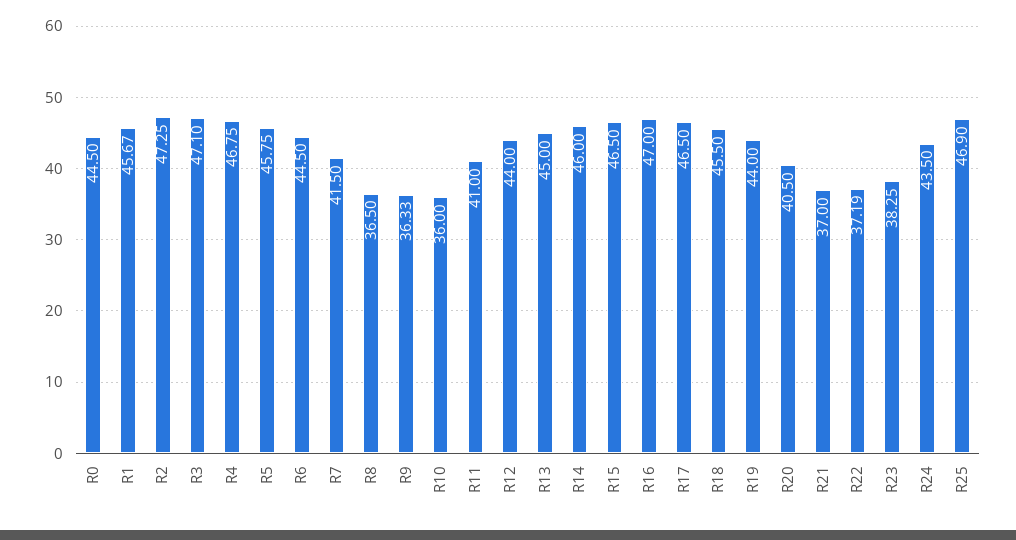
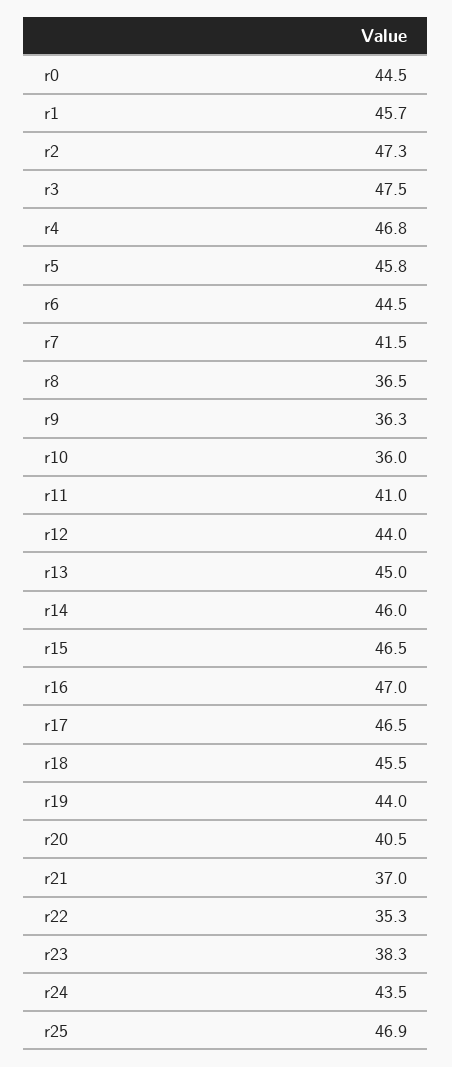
R3: 47.1 -> 47.5
R22: 37.19 -> 35.3

